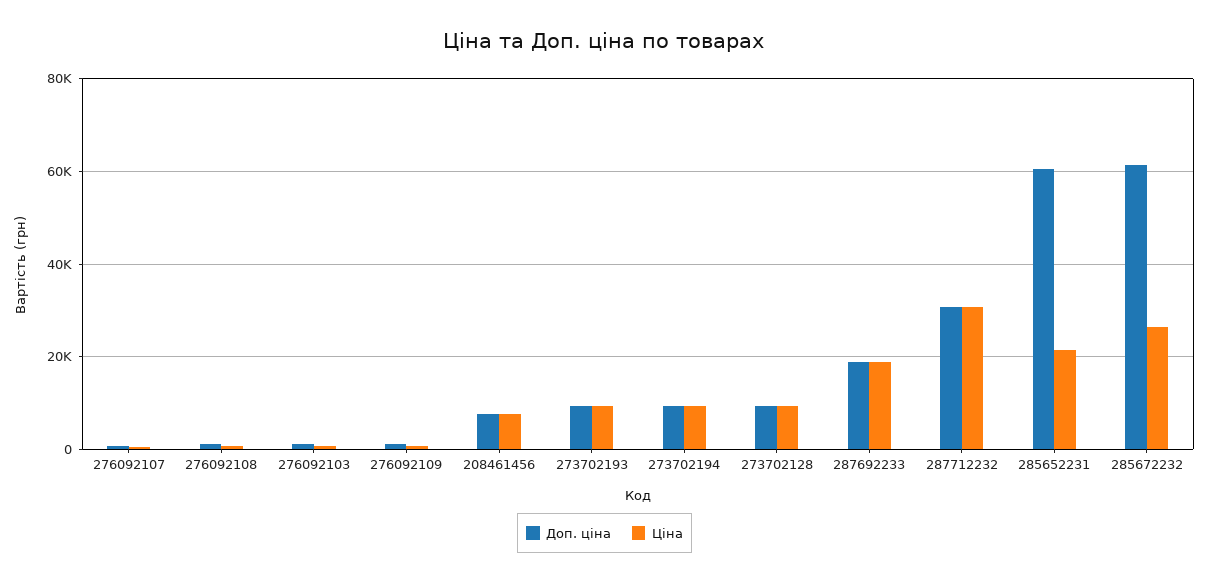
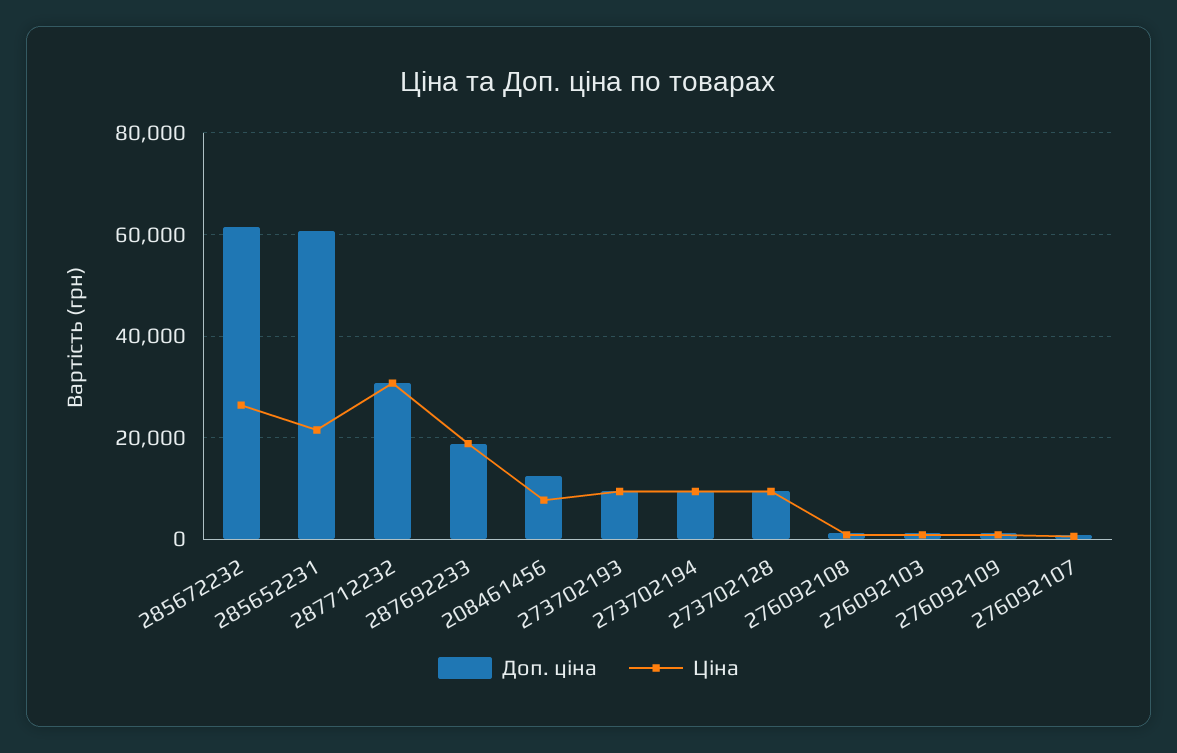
Доп. ціна, 208461456: 8000 -> 12000

